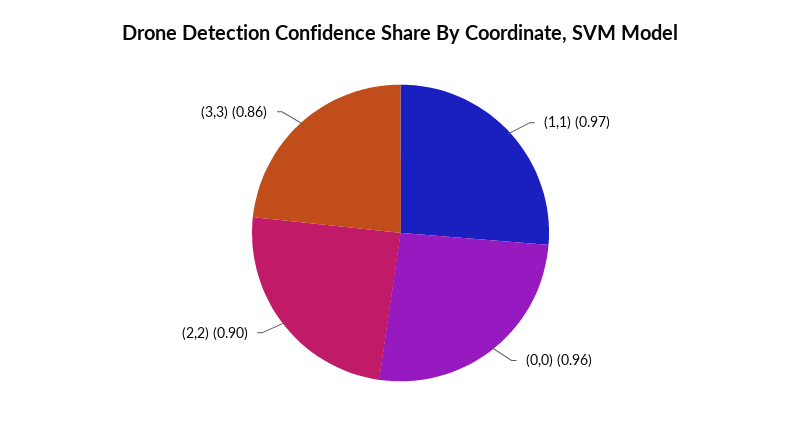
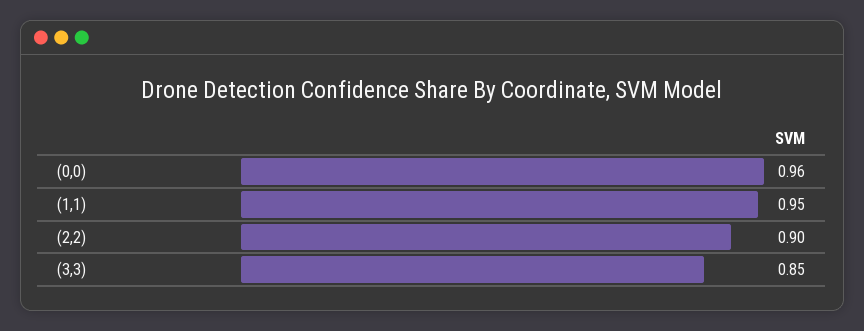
(1,1): 0.97 -> 0.95
(3,3): 0.86 -> 0.85

